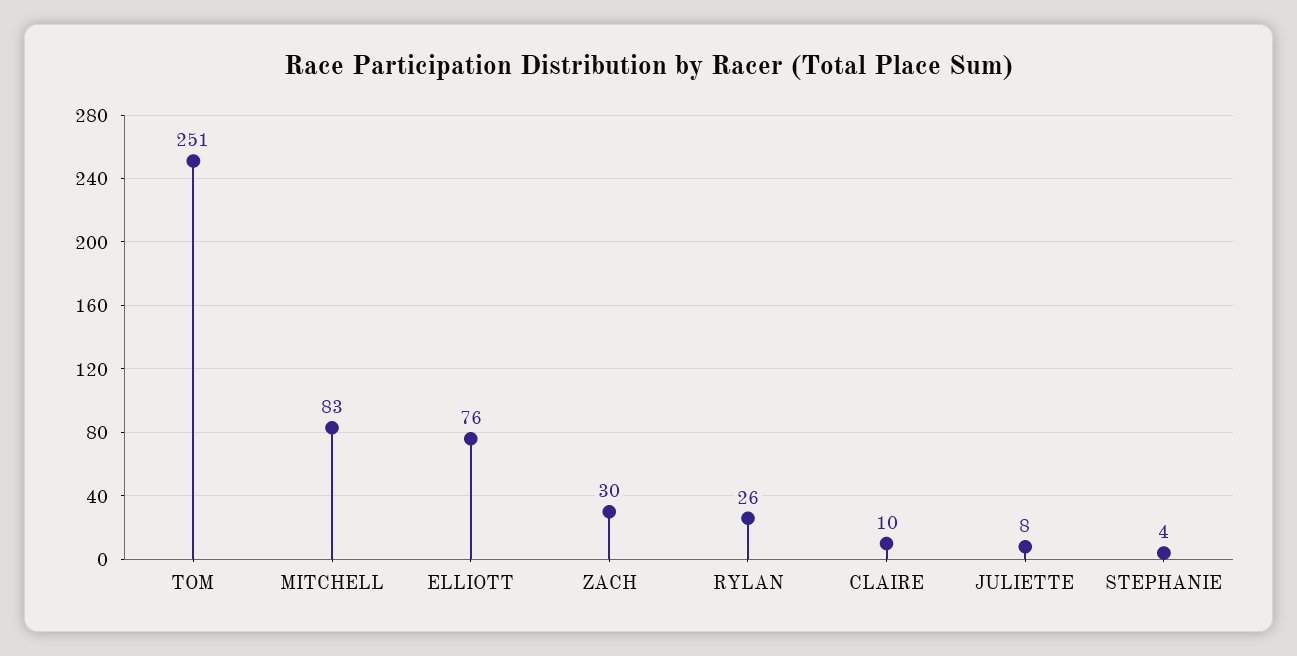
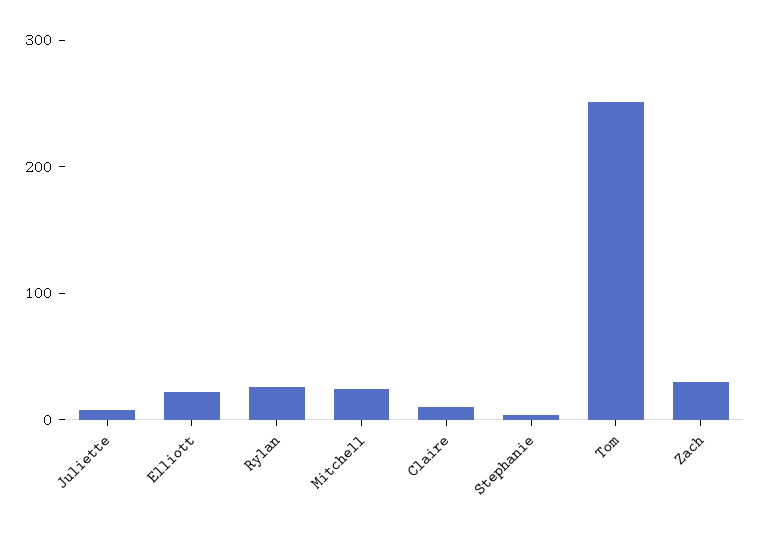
MITCHELL: 83 -> 20
ELLIOTT: 76 -> 20

